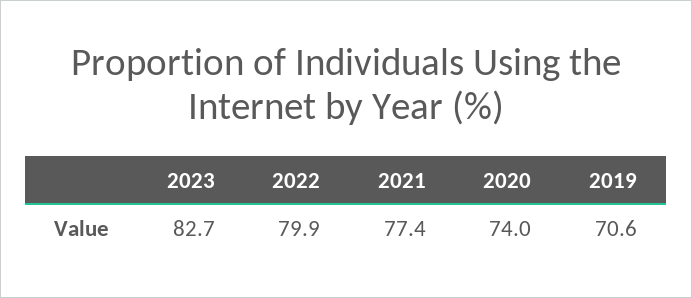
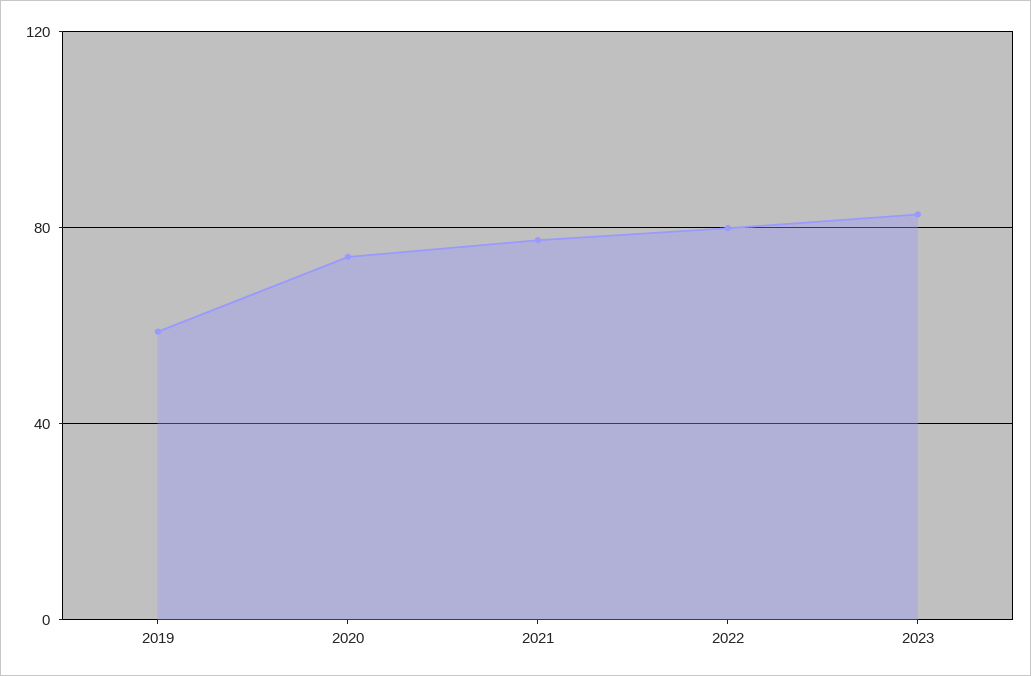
2019: 70.6 -> 60

